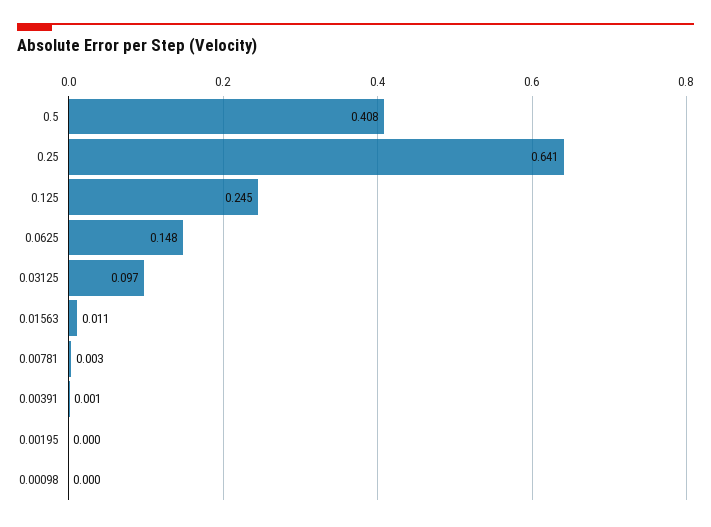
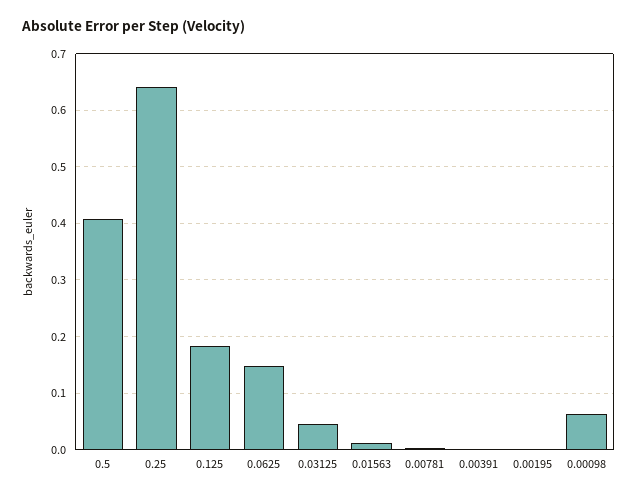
0.125: 0.245 -> 0.18
0.03125: 0.097 -> 0.04
0.00098: 0 -> 0.06

